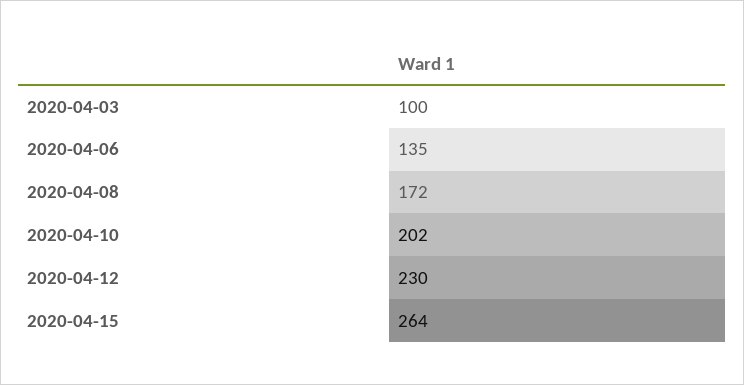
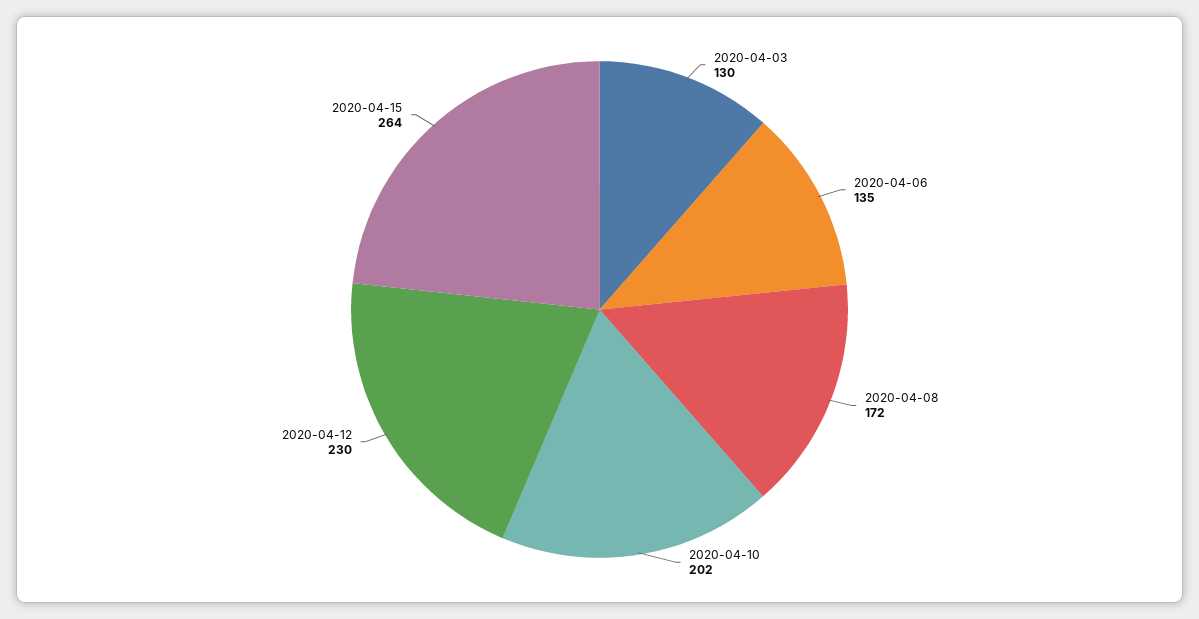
2020-04-03: 100 -> 130

